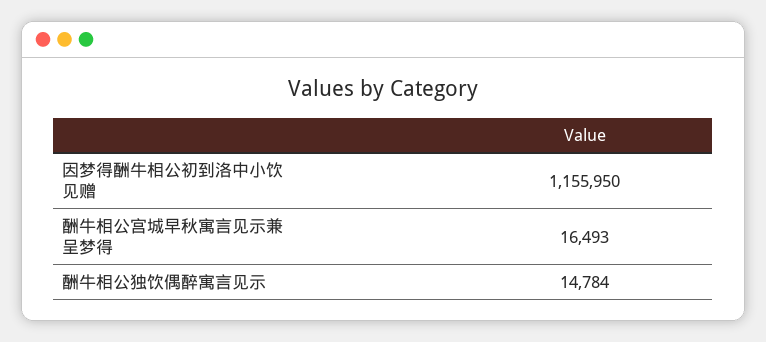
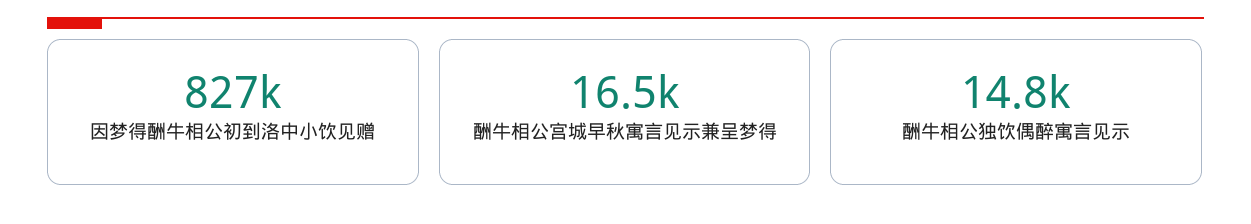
因梦得酬牛相公初到洛中小饮见赠: 1155950 -> 827000

